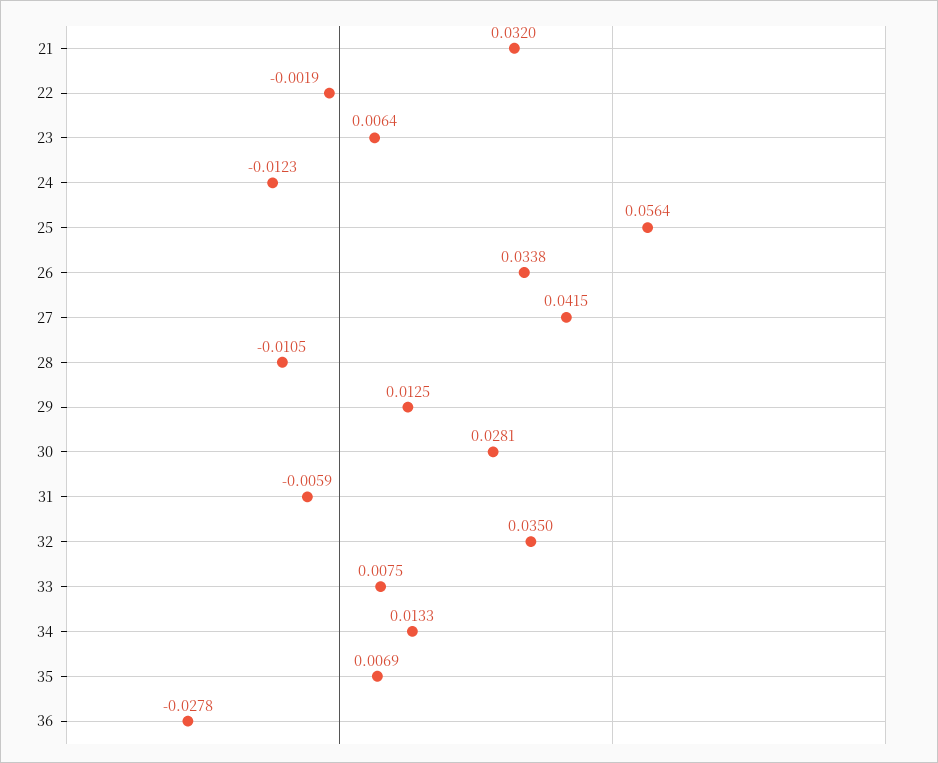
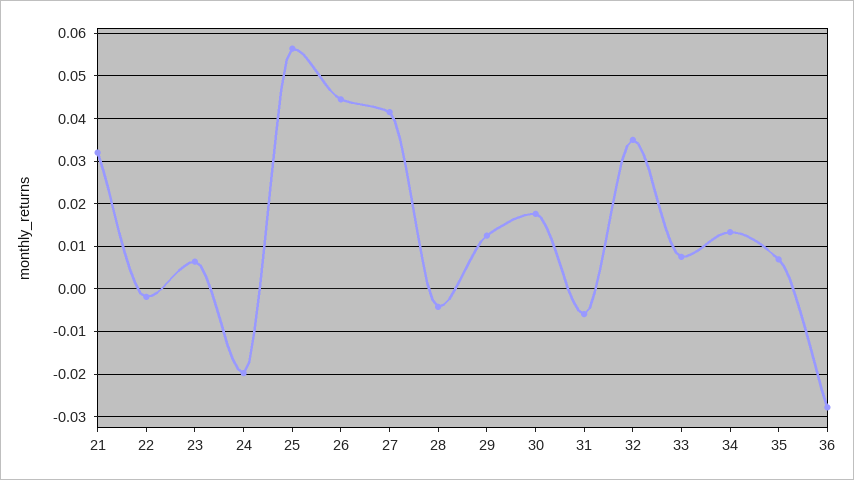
24: -0.0123 -> -0.02
26: 0.0338 -> 0.044
28: -0.0105 -> -0.004
30: 0.0281 -> 0.018

